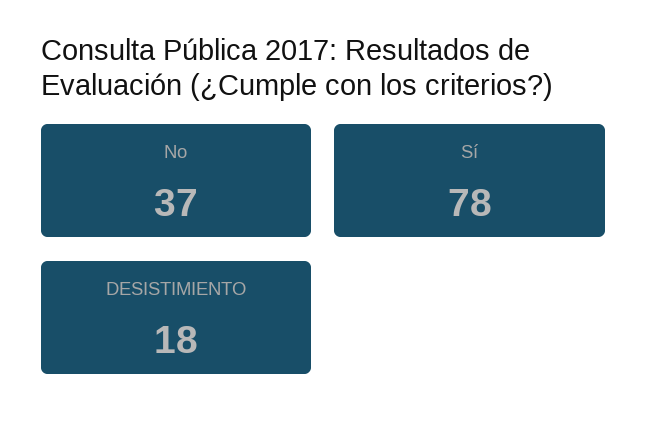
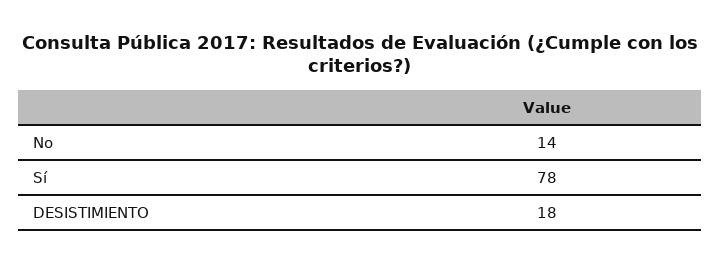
No: 37 -> 14

